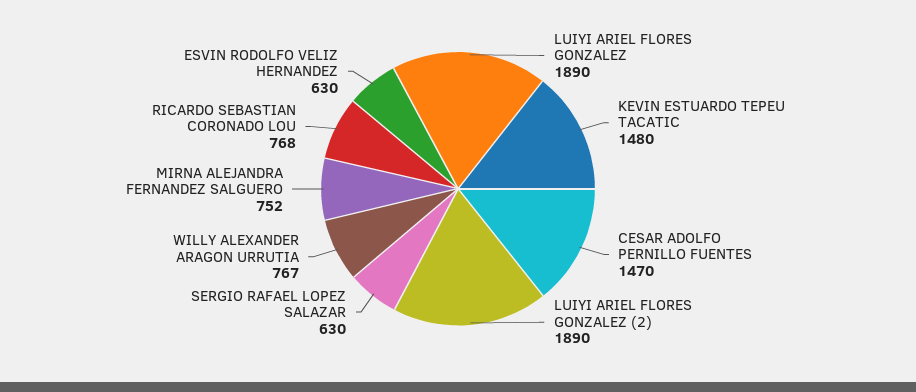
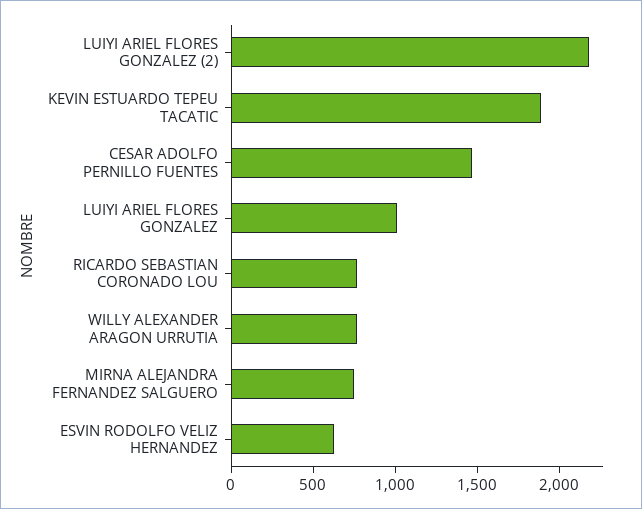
LUIYI ARIEL FLORES GONZALEZ: 1890 -> 1000
KEVIN ESTUARDO TEPEU TACATIC: 1480 -> 1900
LUIYI ARIEL FLORES GONZALEZ (2): 1890 -> 2200
SERGIO RAFAEL LOPEZ SALAZAR: 630 -> none

